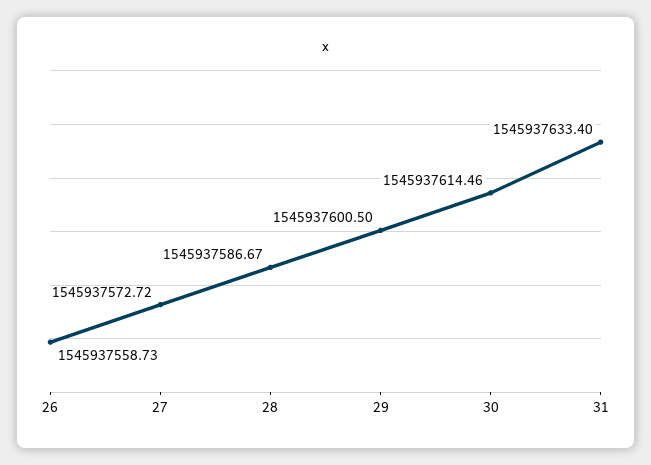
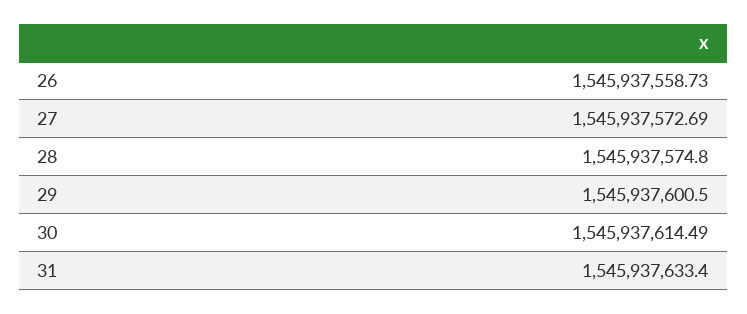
27: 1545937572.72 -> 1545937572.69
28: 1545937586.67 -> 1545937574.8
30: 1545937614.46 -> 1545937614.49

